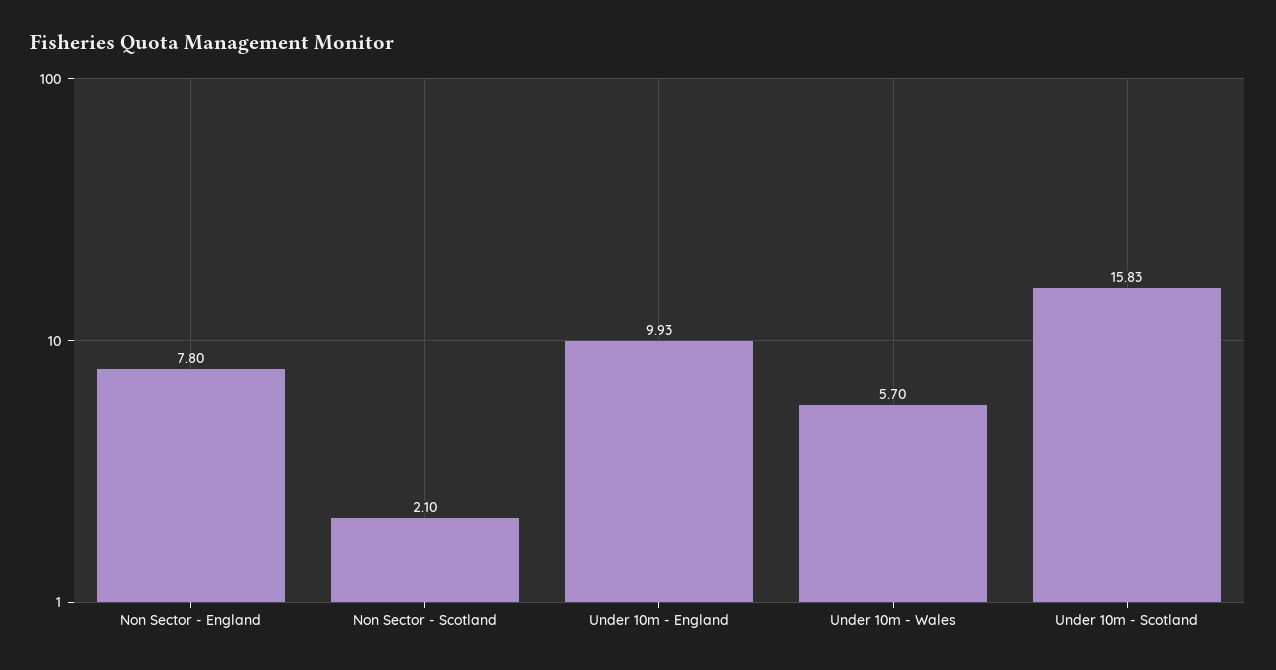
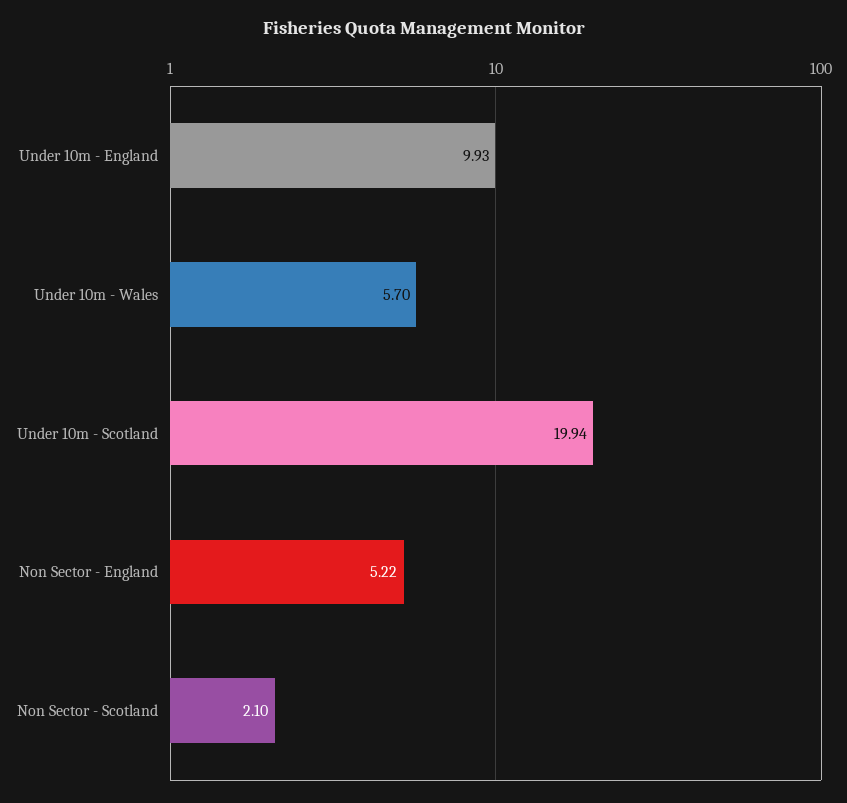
Non Sector - England: 7.8 -> 5.22
Under 10m - Scotland: 15.83 -> 19.94

